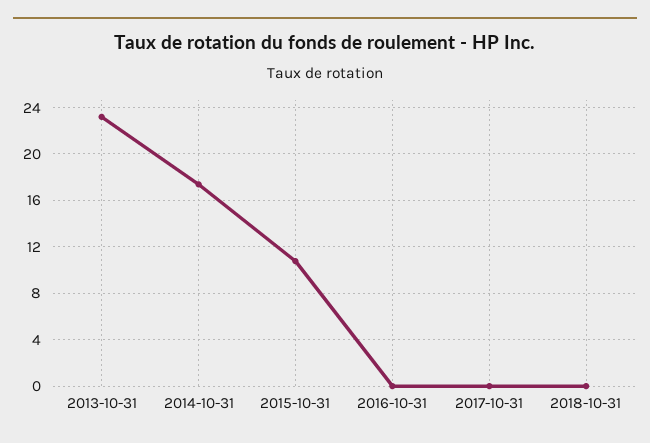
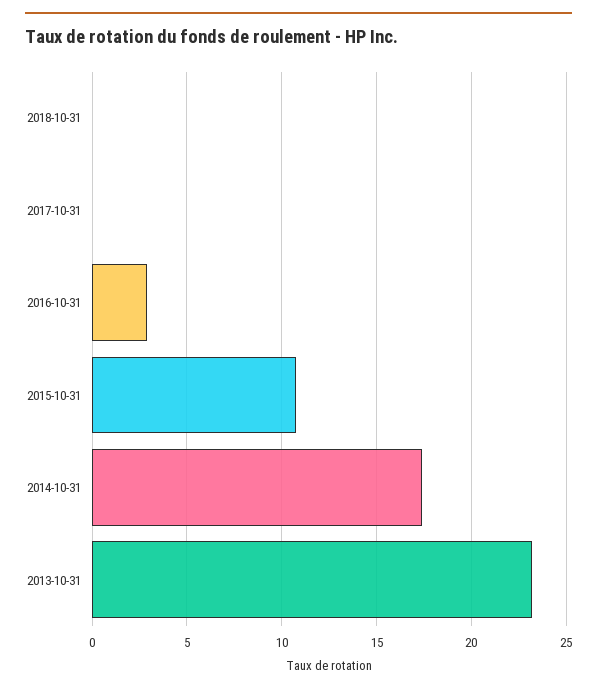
2016-10-31: 0 -> 3

